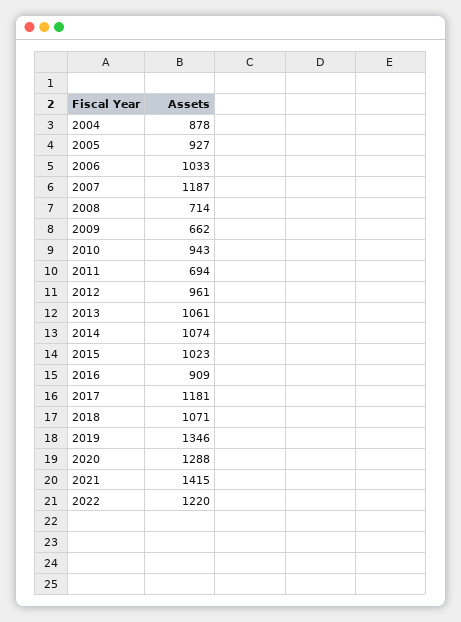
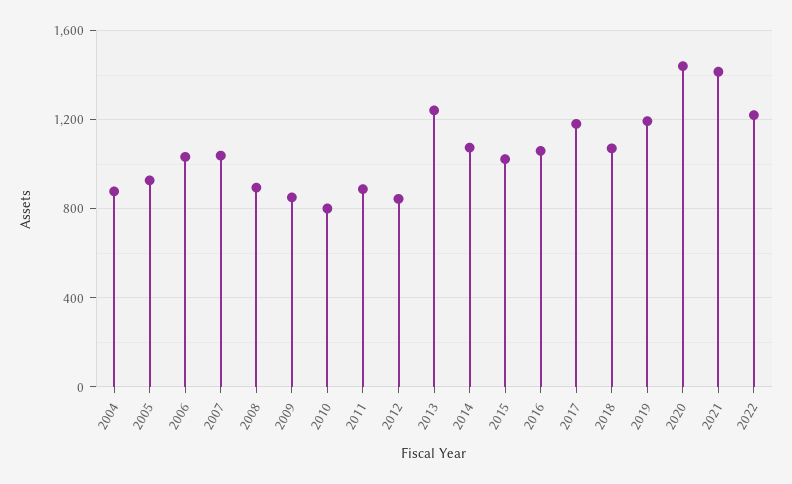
2007: 1187 -> 1050
2008: 714 -> 900
2009: 662 -> 850
2010: 943 -> 800
2011: 694 -> 900
2012: 961 -> 850
2013: 1061 -> 1250
2016: 909 -> 1050
2019: 1346 -> 1200
2020: 1288 -> 1450

